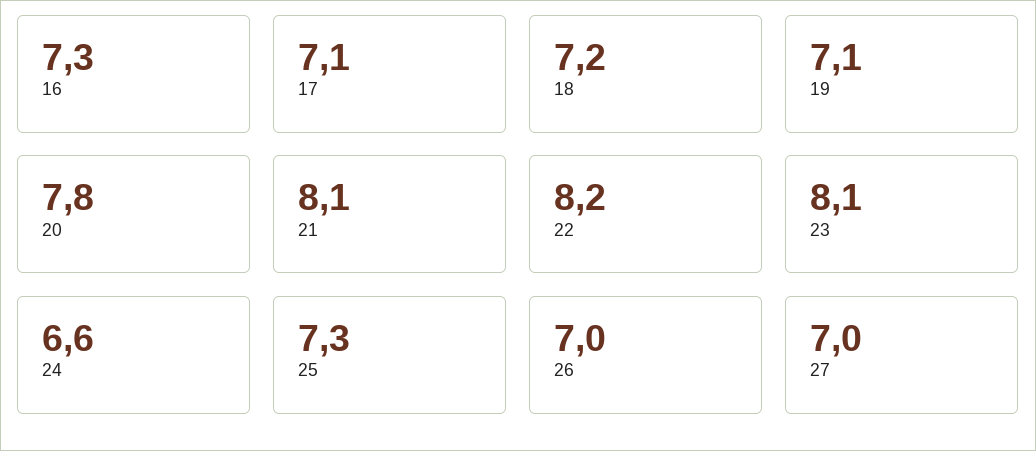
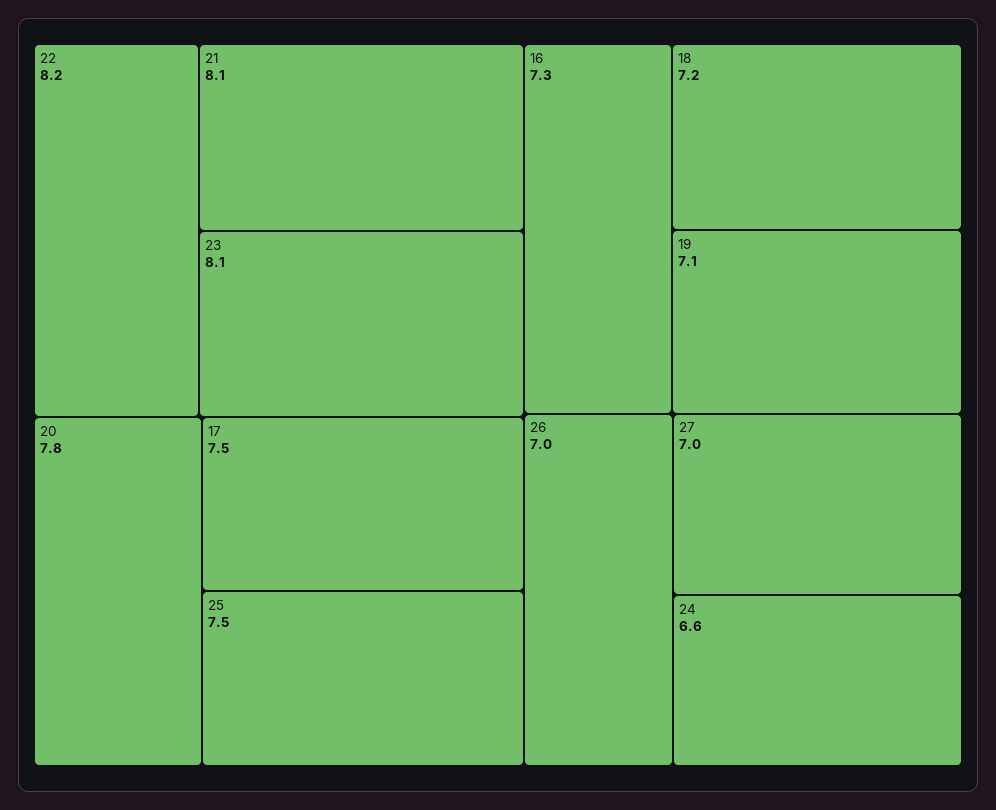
17: 7.1 -> 7.5
25: 7.3 -> 7.5

